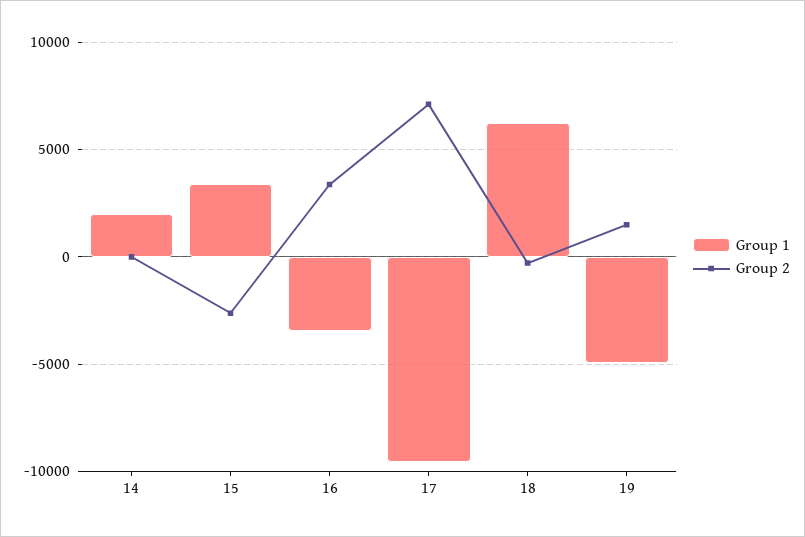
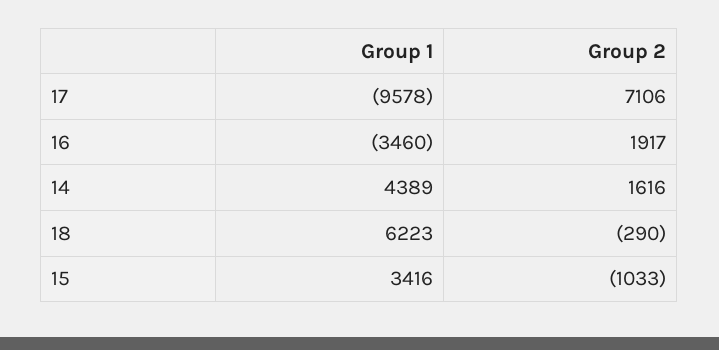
Group 1, 14: 2000 -> 4389
Group 2, 14: 0 -> 1616
Group 2, 15: -2500 -> -1033
Group 2, 16: 3500 -> 1917
Group 1, 19: -5000 -> none
Group 2, 19: 1500 -> none

